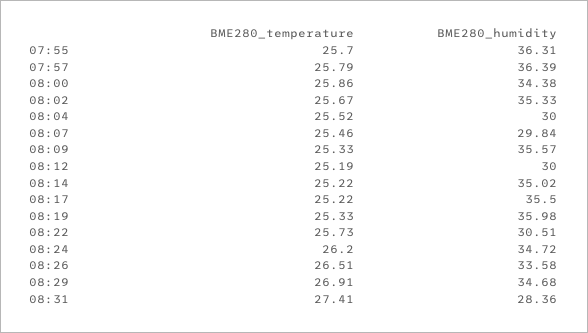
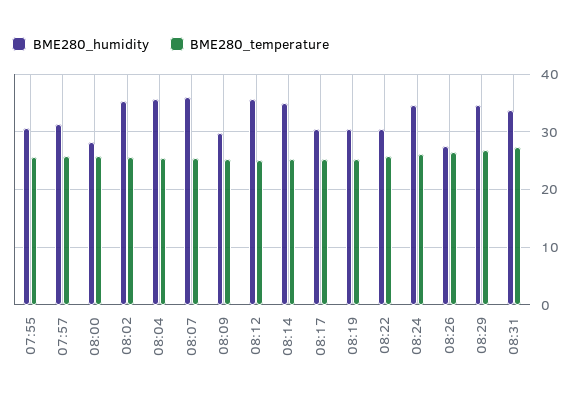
BME280_humidity, 07:55: 36.31 -> 30
BME280_humidity, 07:57: 36.39 -> 32
BME280_humidity, 08:00: 34.38 -> 28
BME280_humidity, 08:04: 30 -> 36
BME280_humidity, 08:07: 29.84 -> 36
BME280_humidity, 08:09: 35.57 -> 30
BME280_humidity, 08:12: 30 -> 36
BME280_humidity, 08:17: 35.5 -> 30
BME280_humidity, 08:19: 35.98 -> 30
BME280_humidity, 08:26: 33.58 -> 28
BME280_humidity, 08:31: 28.36 -> 34

